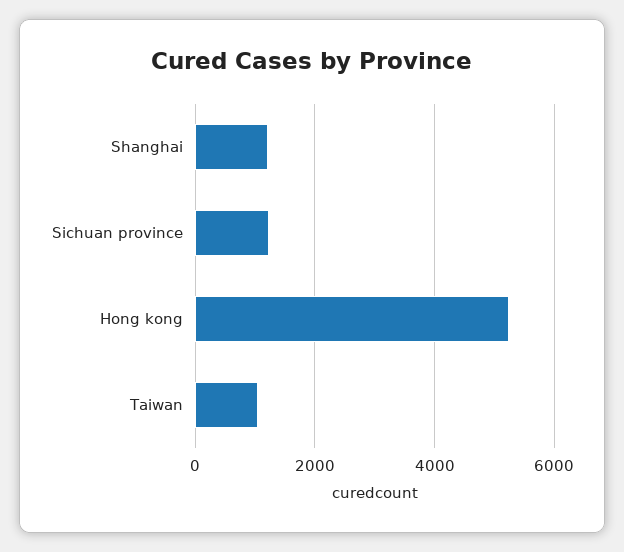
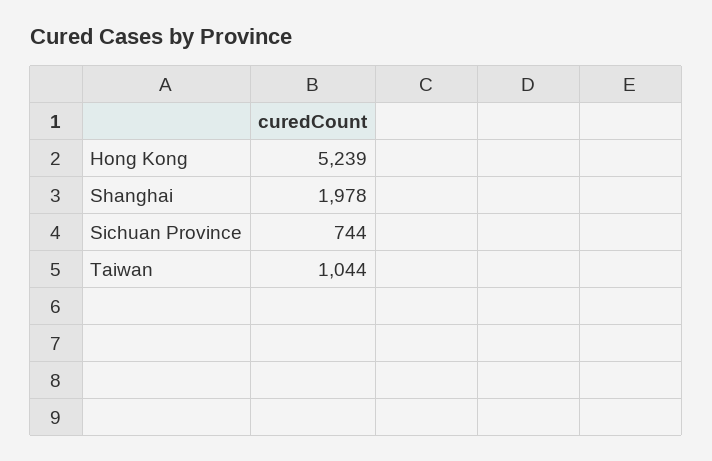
Shanghai: 1200 -> 1978
Sichuan province: 1200 -> 744

